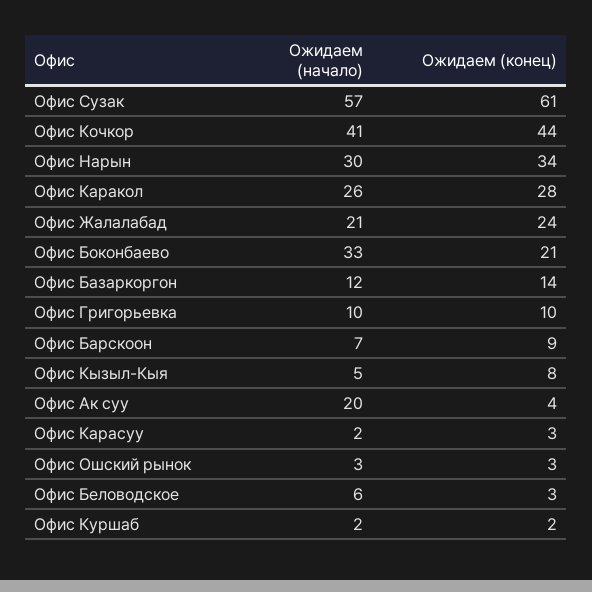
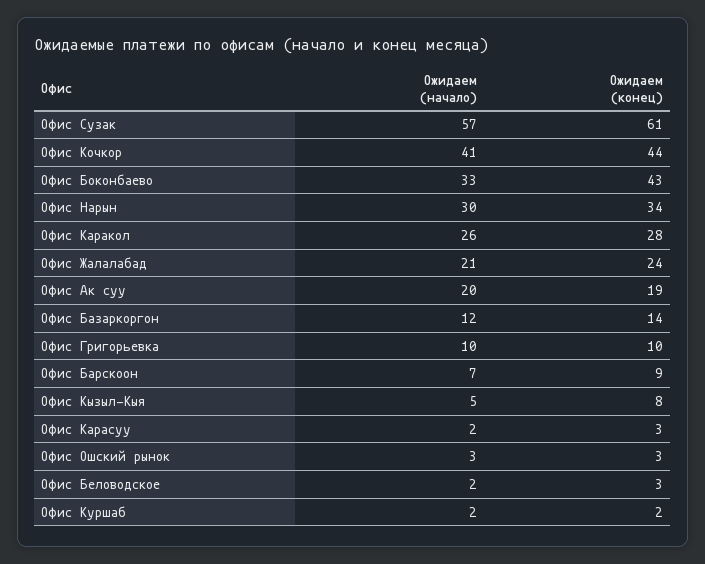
Ожидаем (конец), Офис Боконбаево: 21 -> 43
Ожидаем (конец), Офис Ак суу: 4 -> 19
Ожидаем (начало), Офис Беловодское: 6 -> 2

